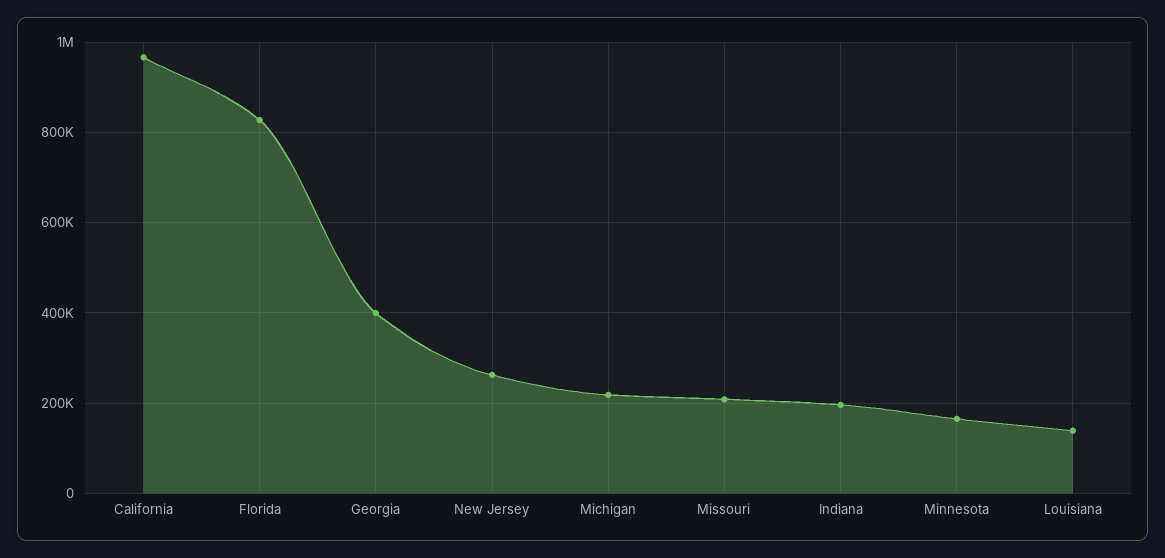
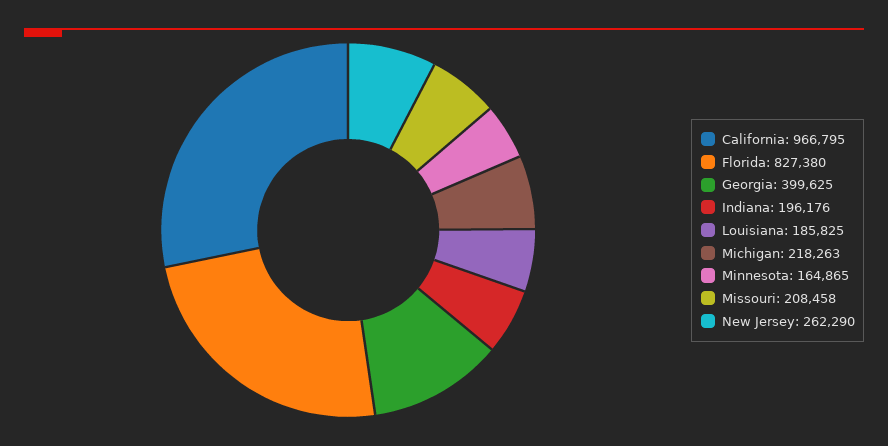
Louisiana: 140000 -> 185825

